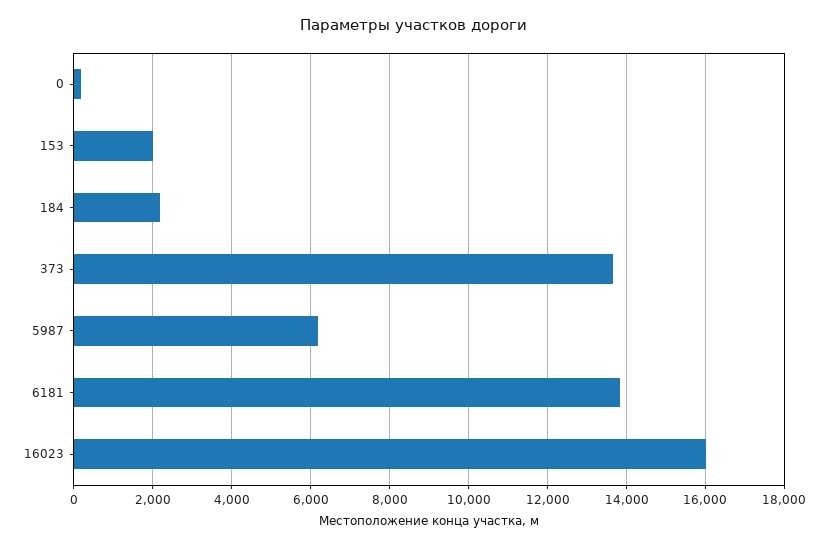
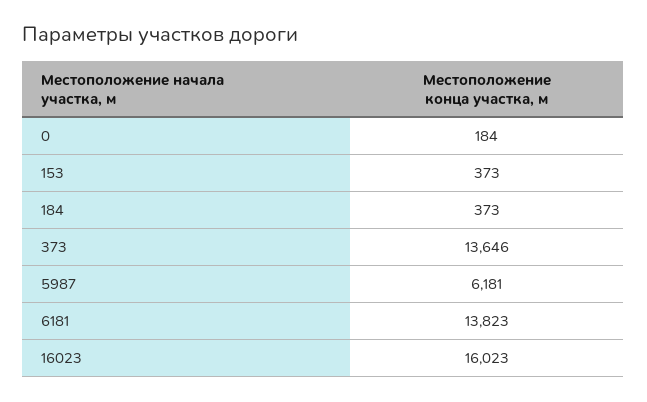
153: 2000 -> 373
184: 2200 -> 373

